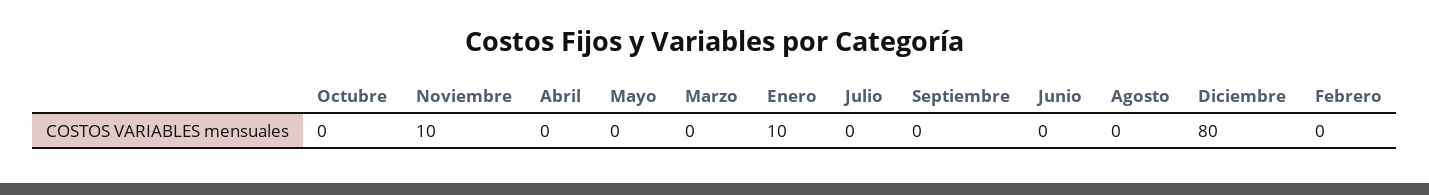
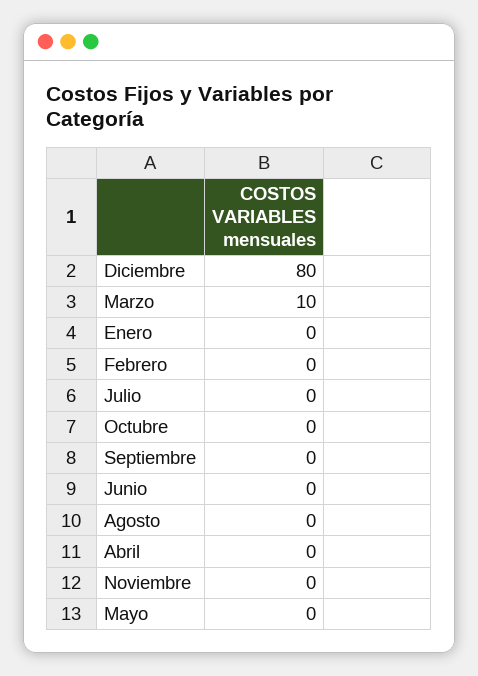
Noviembre: 10 -> 0
Marzo: 0 -> 10
Enero: 10 -> 0

